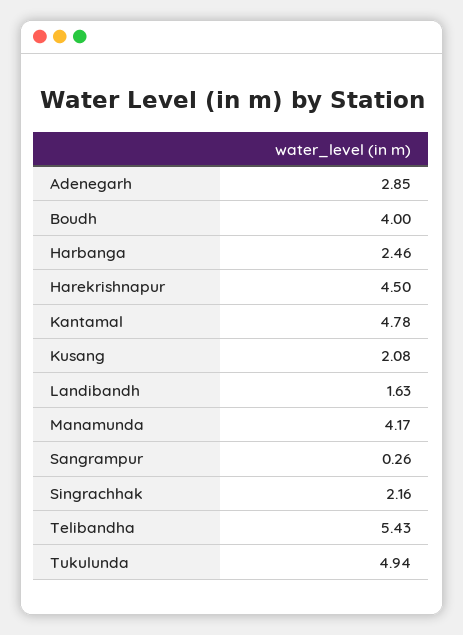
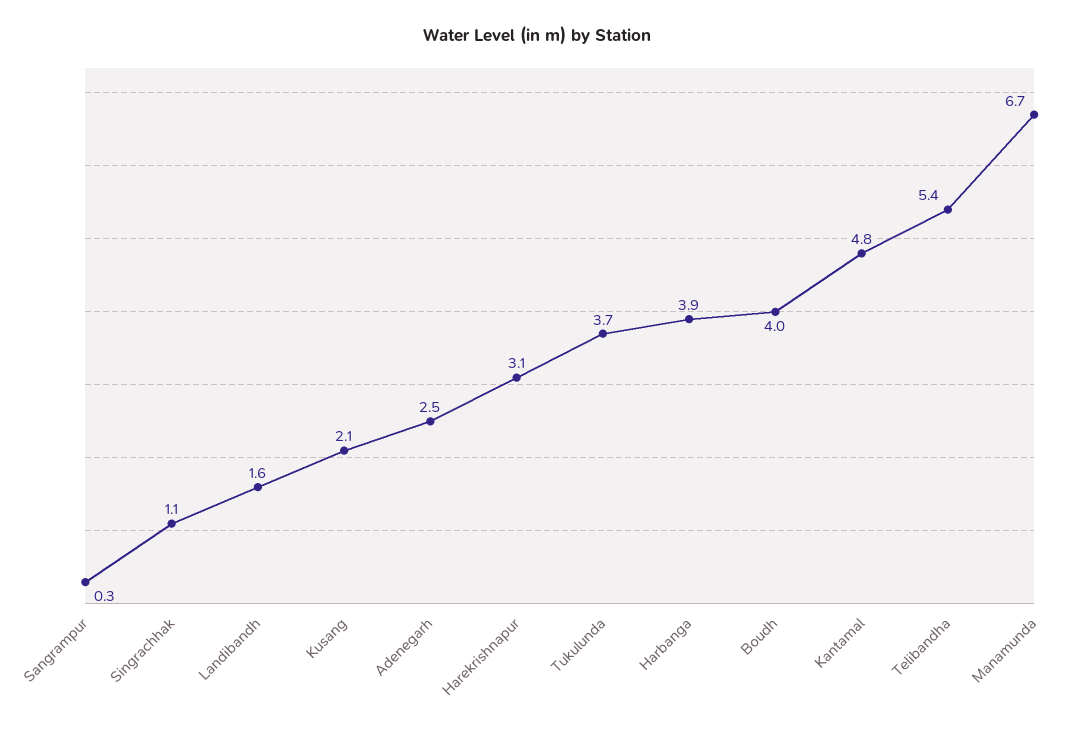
Adenegarh: 2.85 -> 2.5
Harbanga: 2.46 -> 3.9
Harekrishnapur: 4.5 -> 3.1
Manamunda: 4.17 -> 6.7
Singrachhak: 2.16 -> 1.1
Tukulunda: 4.94 -> 3.7

